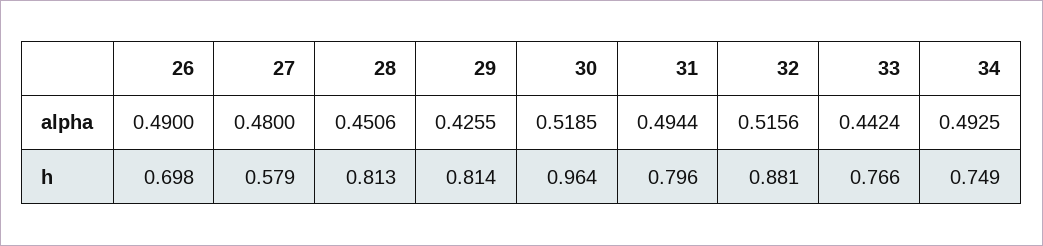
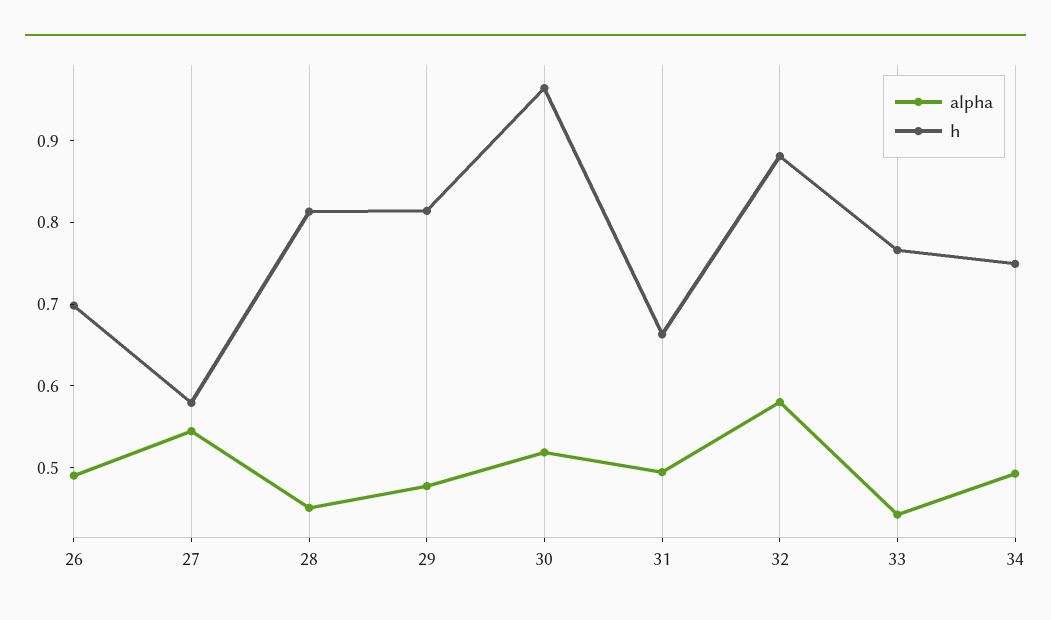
alpha, 27: 0.48 -> 0.54
alpha, 29: 0.4255 -> 0.48
alpha, 32: 0.5156 -> 0.58
h, 31: 0.796 -> 0.66

